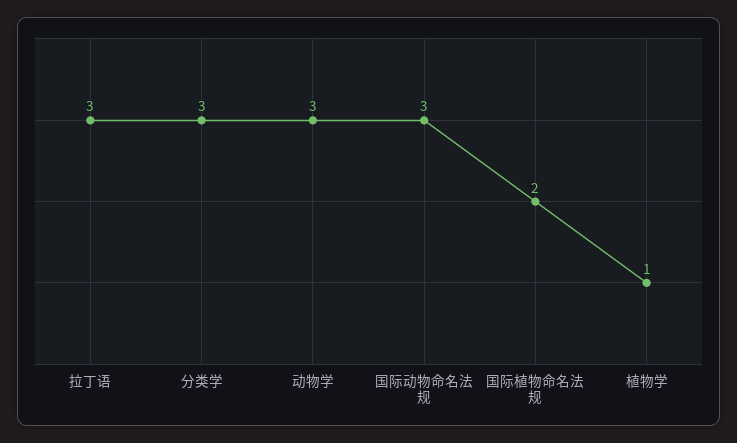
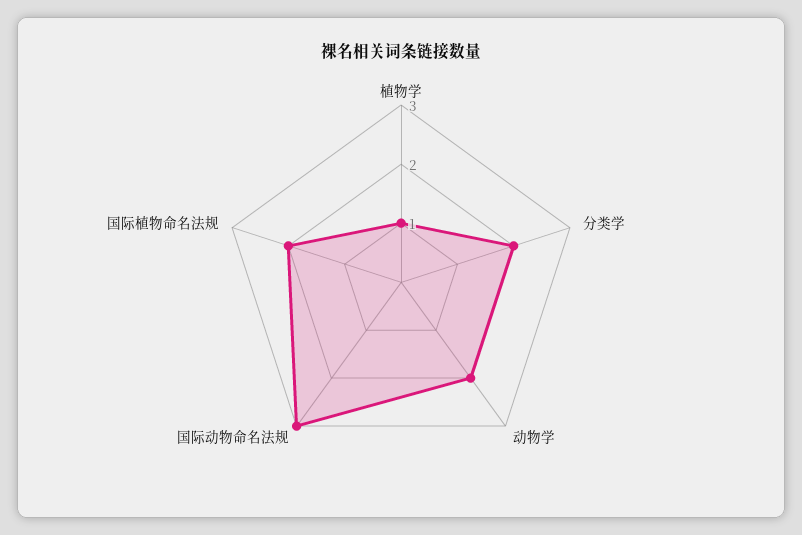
拉丁语: 3 -> none
分类学: 3 -> 2
动物学: 3 -> 2

